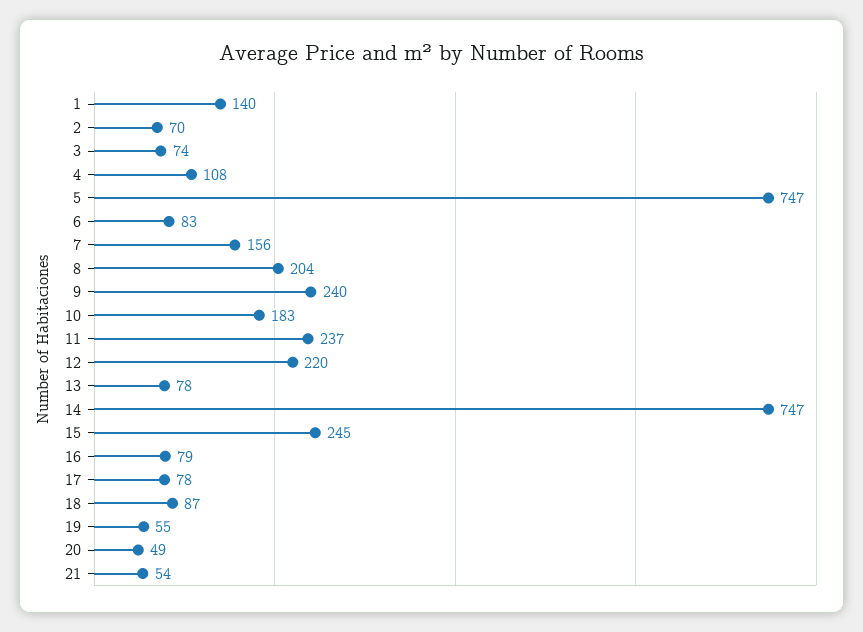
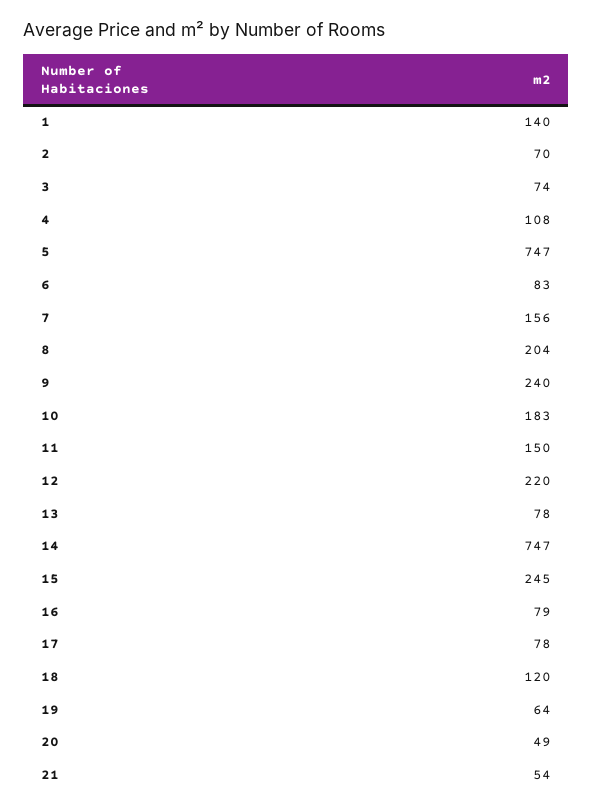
11: 237 -> 150
18: 87 -> 120
19: 55 -> 64

